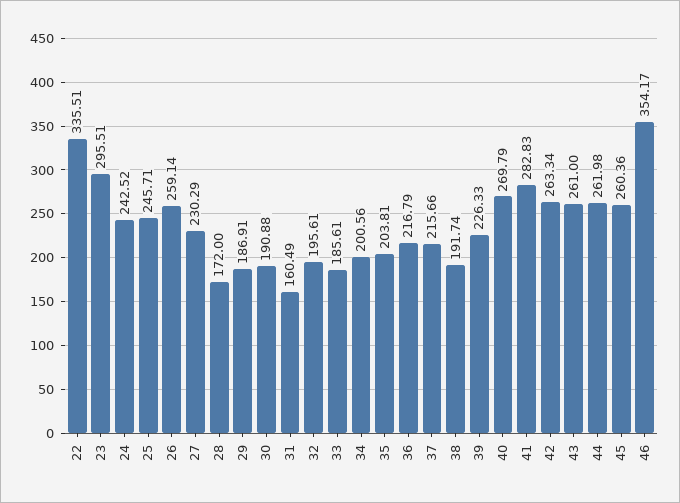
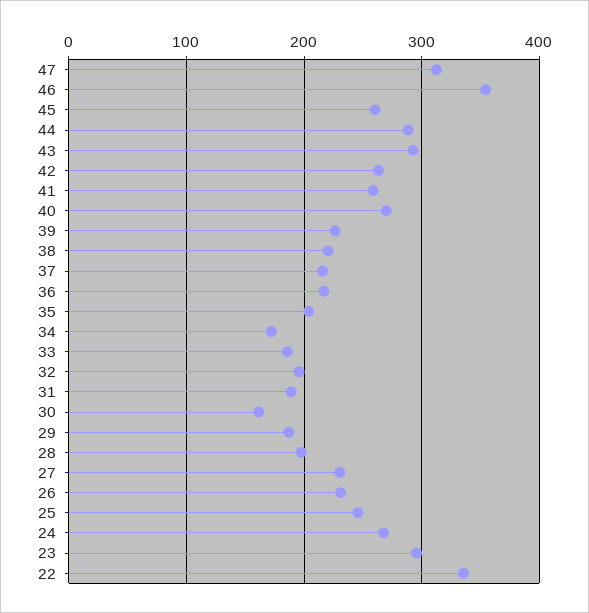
24: 242.52 -> 270
26: 259.14 -> 230
28: 172 -> 200
30: 190.88 -> 160
31: 160.49 -> 190
34: 200.56 -> 170
38: 191.74 -> 220
41: 282.83 -> 260
43: 261 -> 290
44: 261.98 -> 290
47: none -> 310

